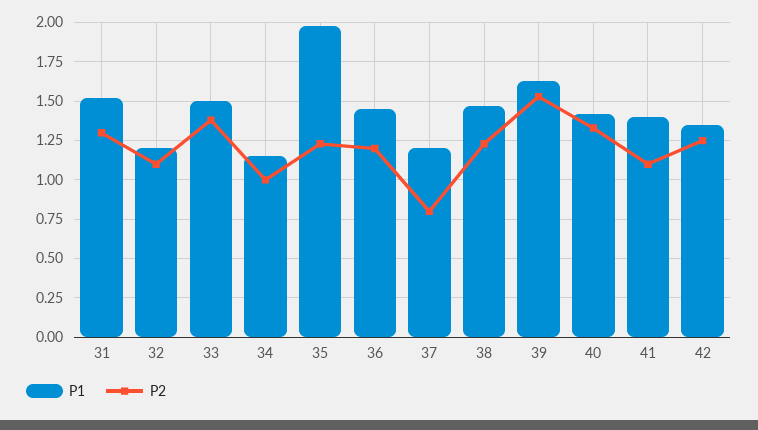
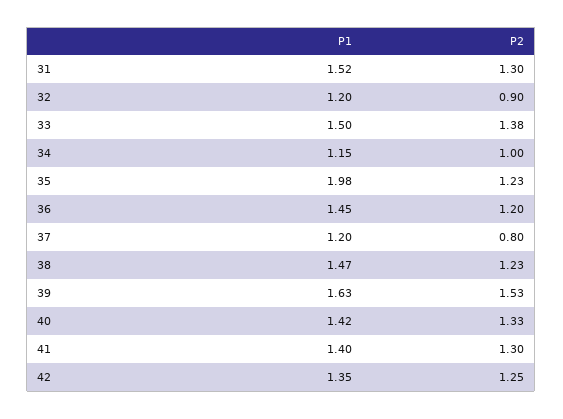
P2, 32: 1.1 -> 0.9
P2, 41: 1.1 -> 1.3

